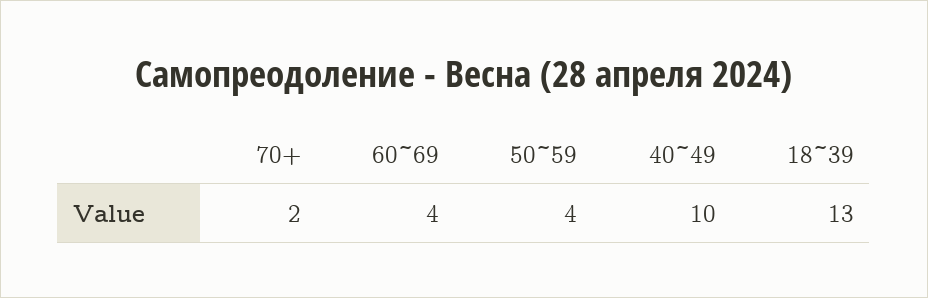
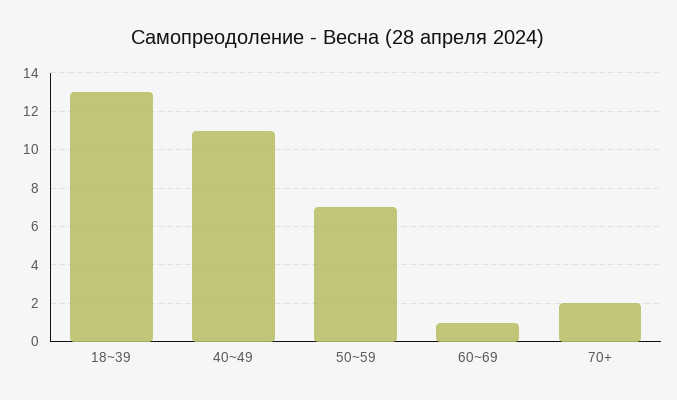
60~69: 4 -> 1
50~59: 4 -> 7
40~49: 10 -> 11

